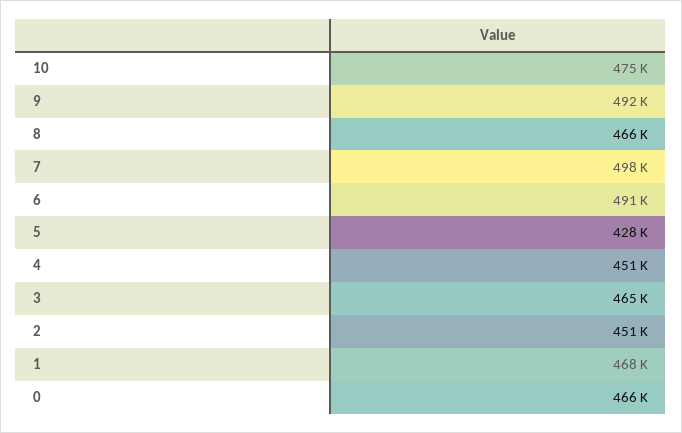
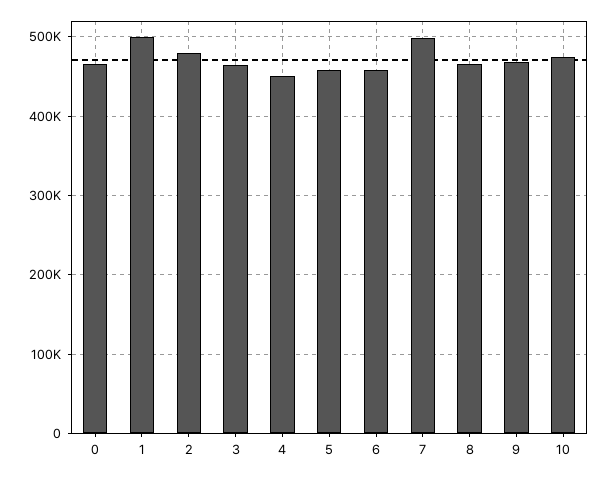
9: 492000 -> 470000
6: 491000 -> 460000
5: 428000 -> 460000
2: 451000 -> 480000
1: 468000 -> 500000

